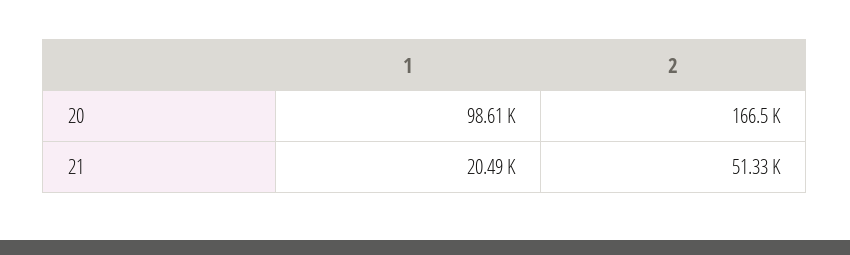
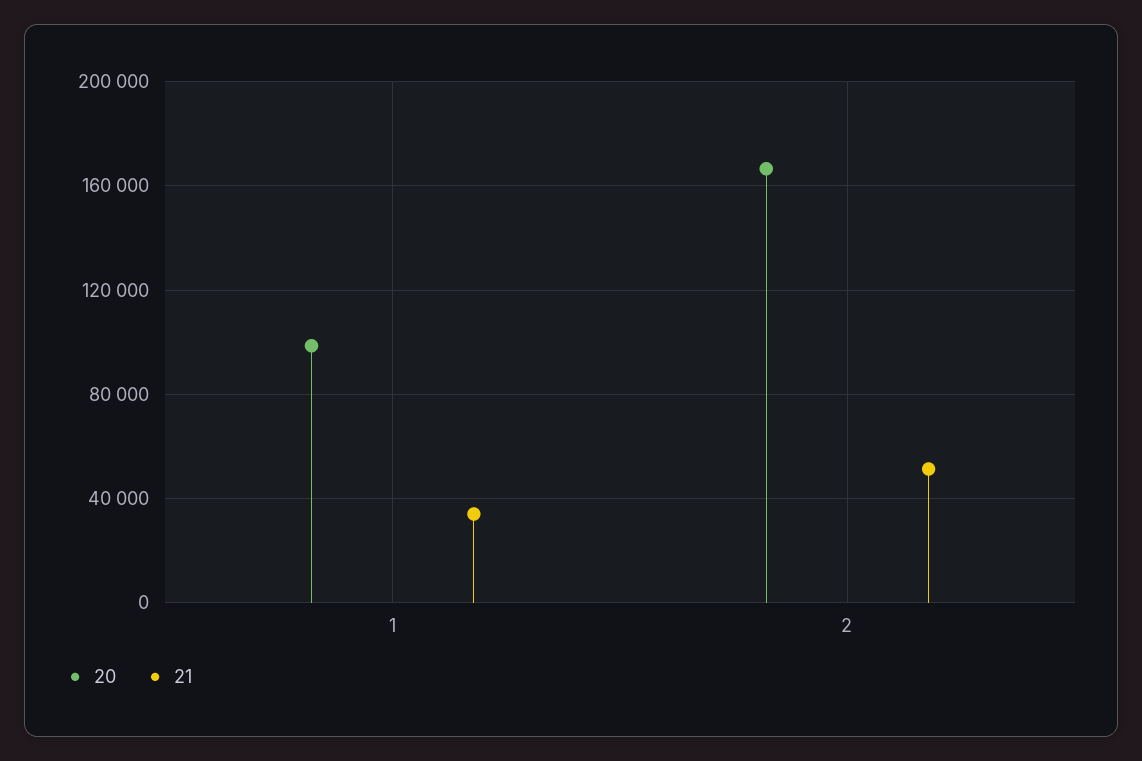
21, 1: 20490 -> 35000

